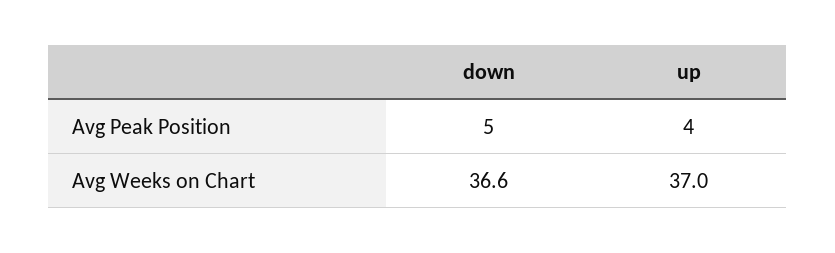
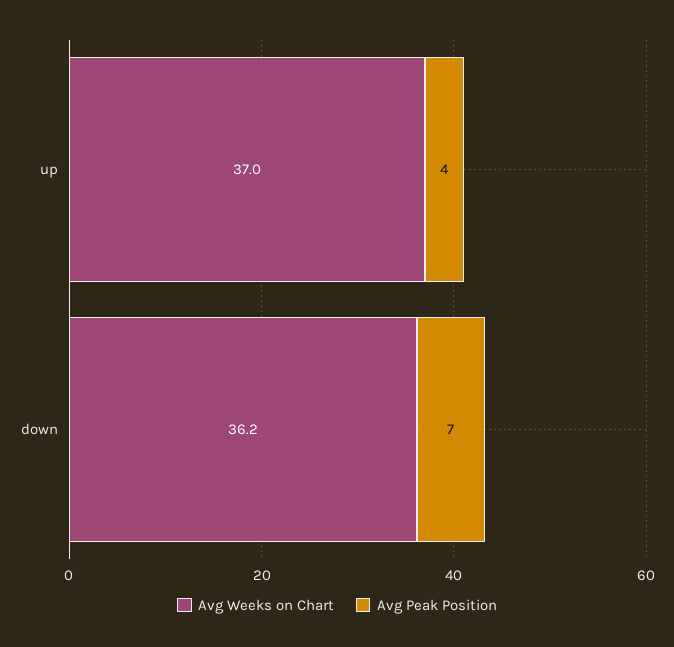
Avg Peak Position, down: 5 -> 7
Avg Weeks on Chart, down: 36.6 -> 36.2

